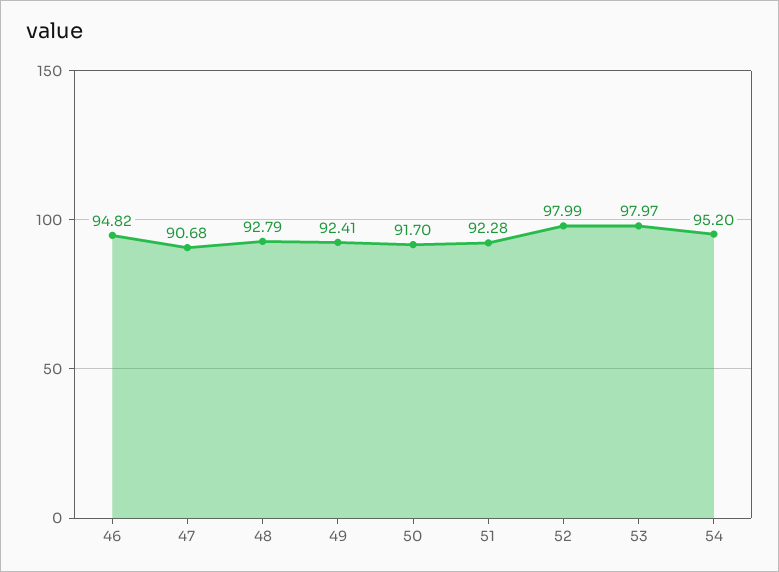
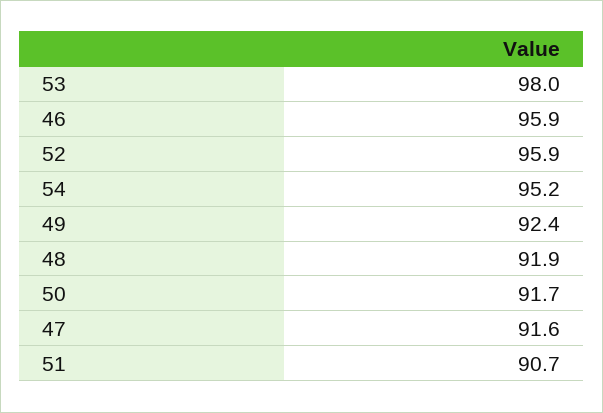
46: 94.82 -> 95.9
47: 90.68 -> 91.6
48: 92.79 -> 91.9
51: 92.28 -> 90.7
52: 97.99 -> 95.9

